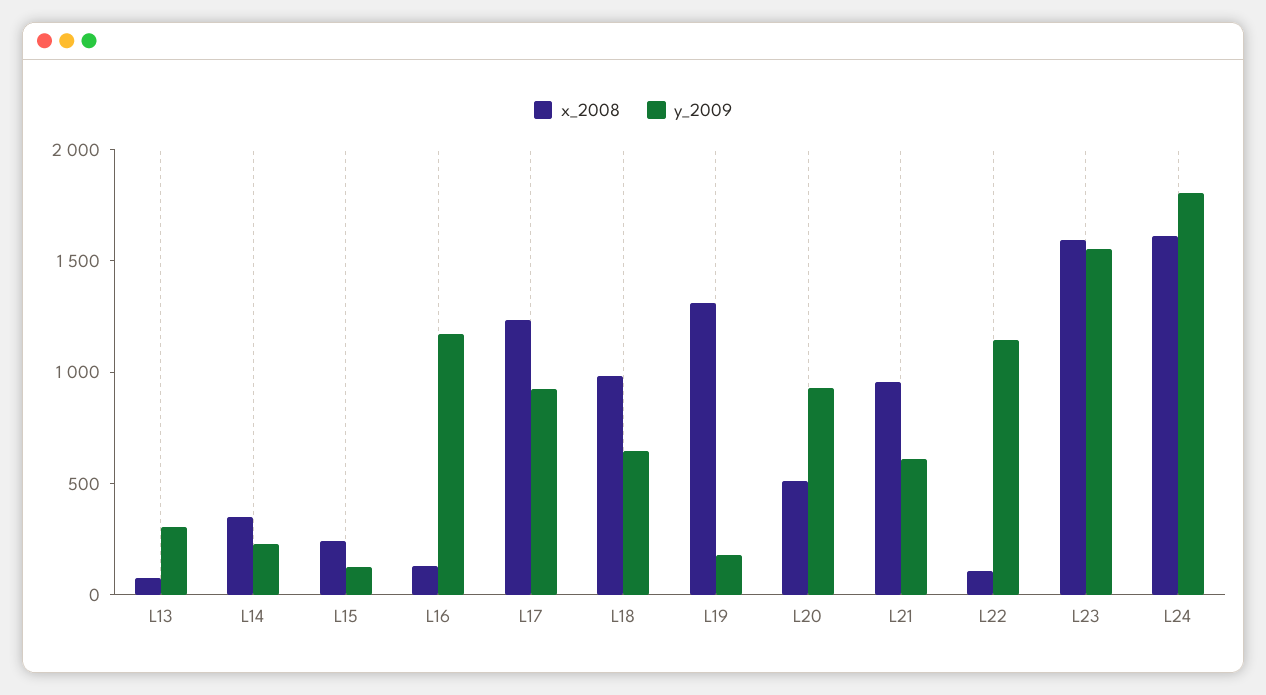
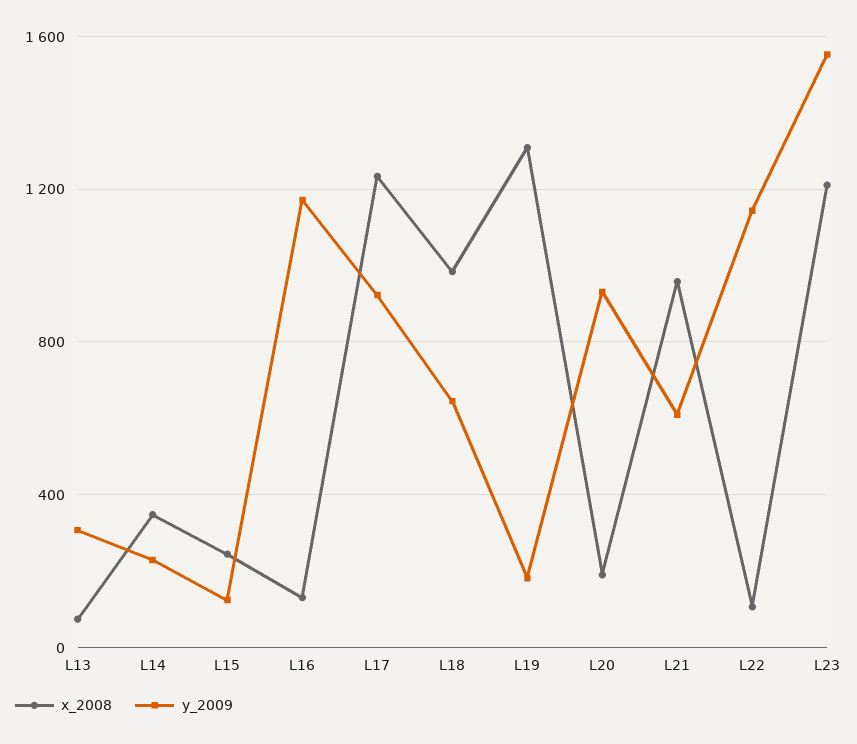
x_2008, L20: 500 -> 200
x_2008, L23: 1600 -> 1200
x_2008, L24: 1600 -> none
y_2009, L24: 1800 -> none

